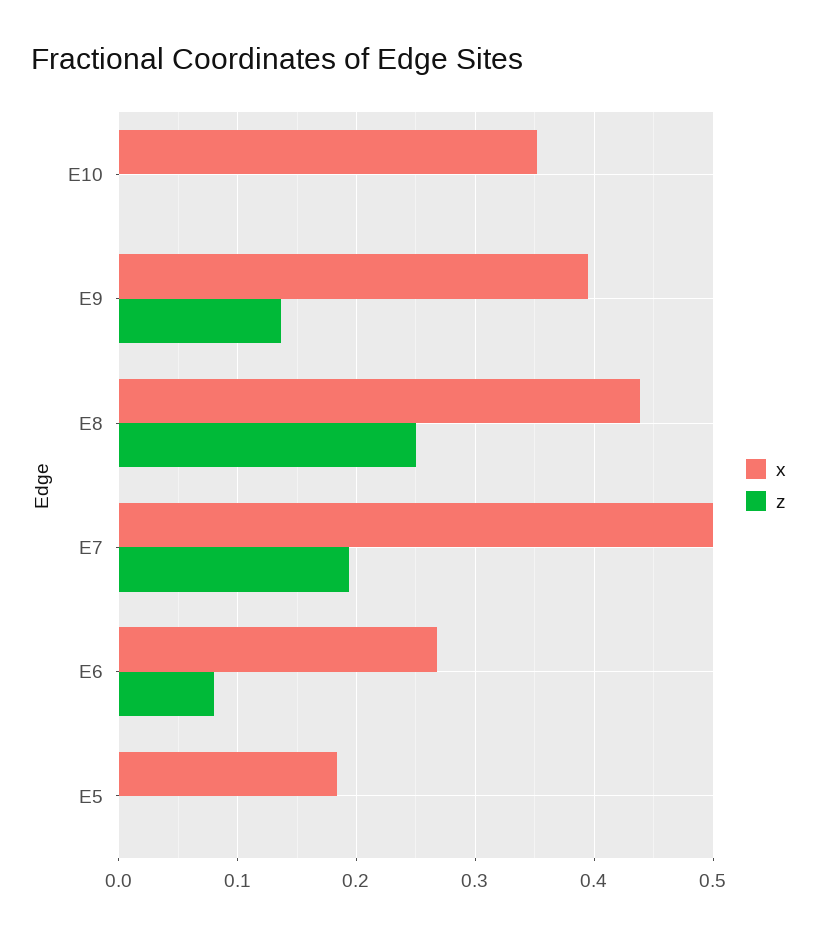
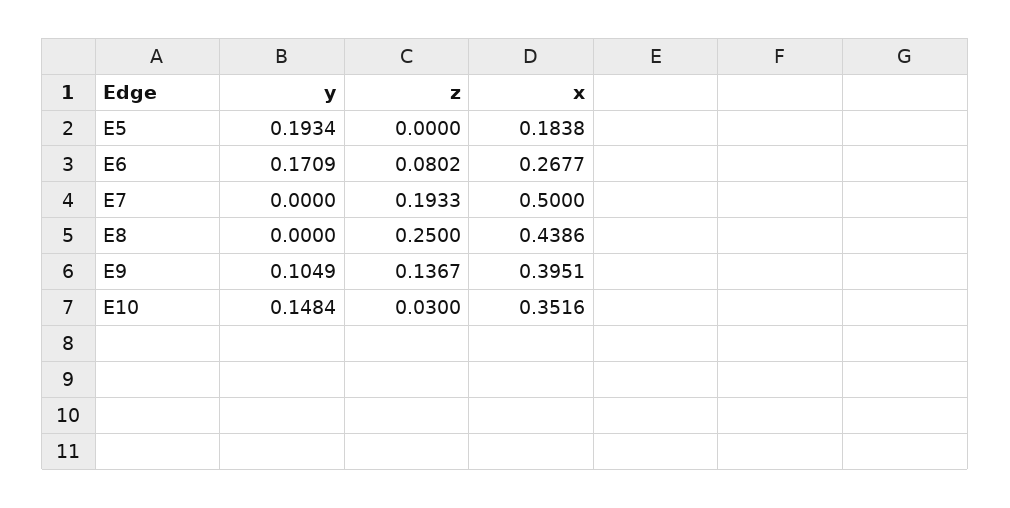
z, E10: 0 -> 0.03
y, E5: none -> 0.1934
y, E6: none -> 0.1709
y, E7: none -> 0
y, E8: none -> 0
y, E9: none -> 0.1049
y, E10: none -> 0.1484

